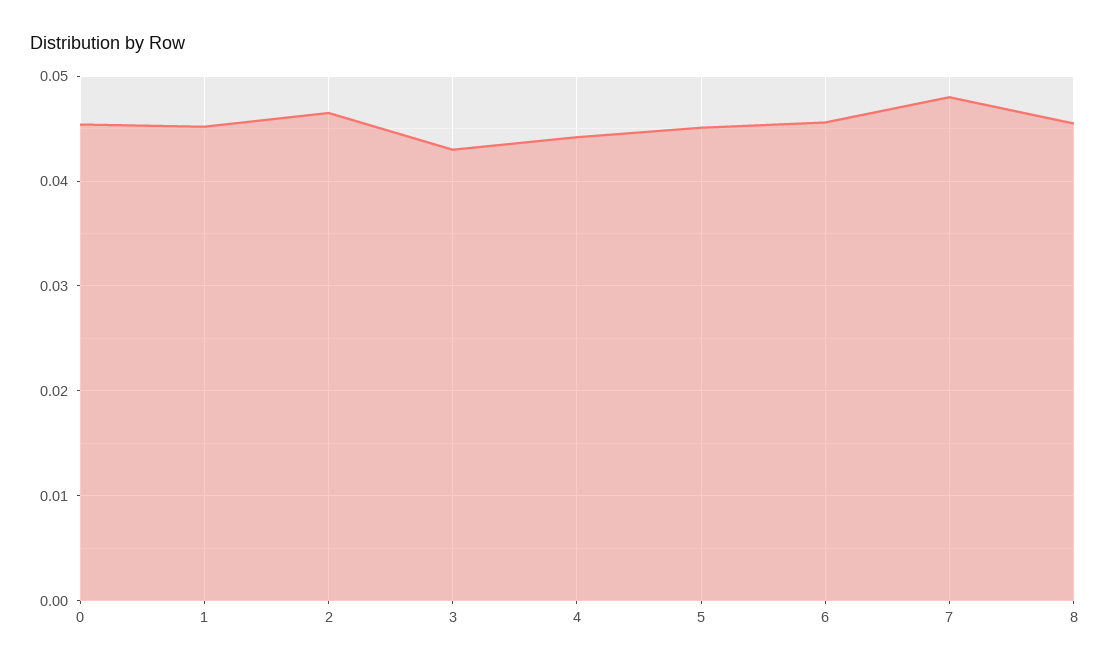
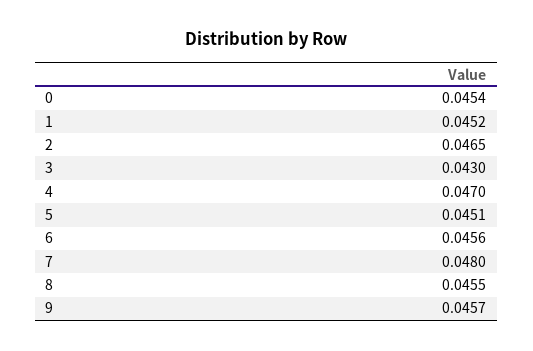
4: 0.044 -> 0.047
9: none -> 0.0457

